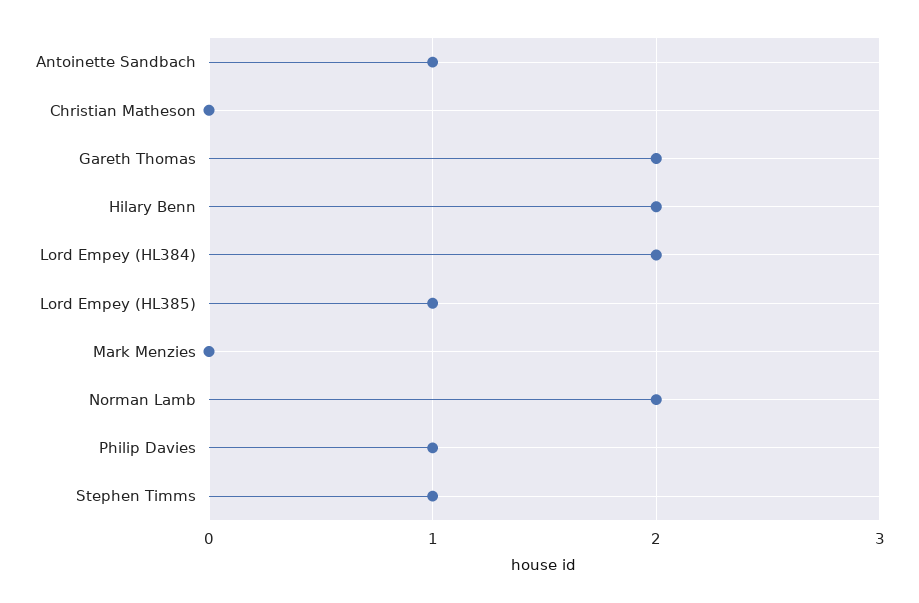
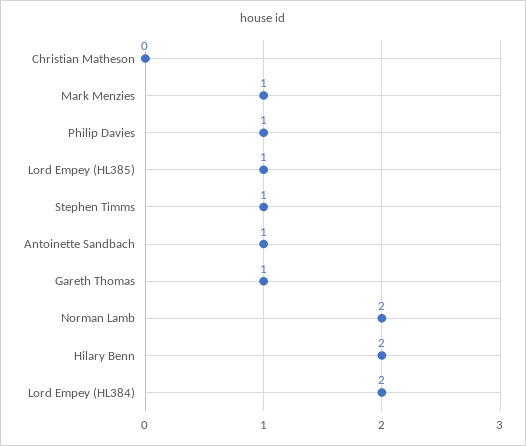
Gareth Thomas: 2 -> 1
Mark Menzies: 0 -> 1

